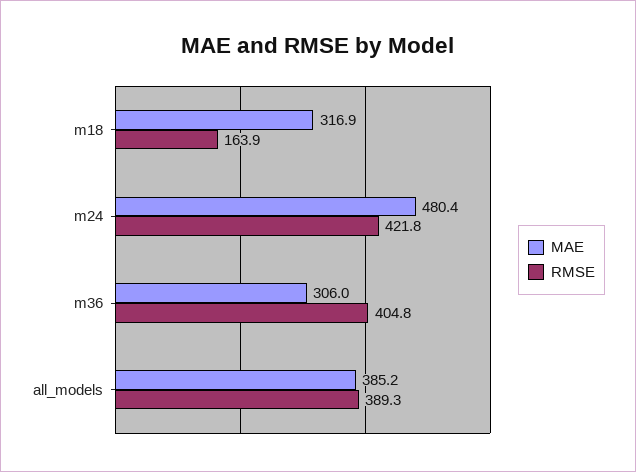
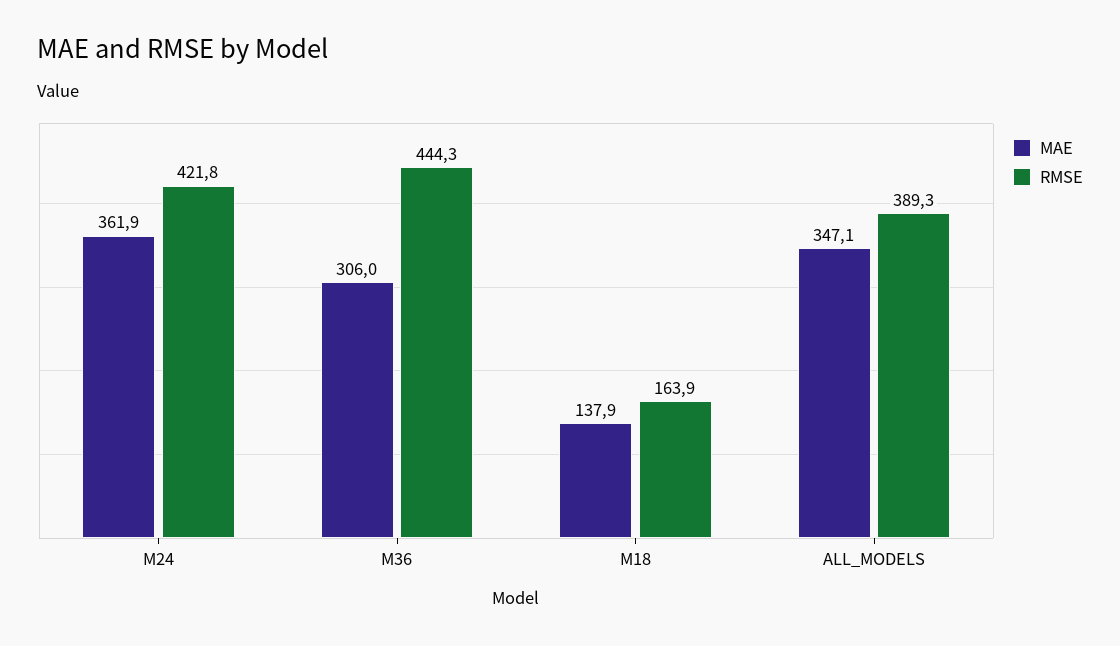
MAE, m18: 316.9 -> 137.9
MAE, m24: 480.4 -> 361.9
RMSE, m36: 404.8 -> 444.3
MAE, all_models: 385.2 -> 347.1

